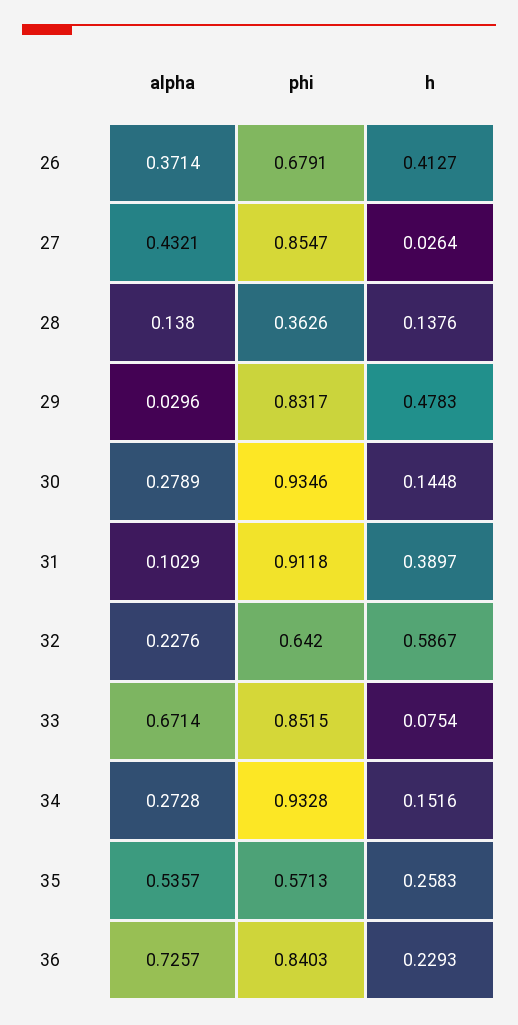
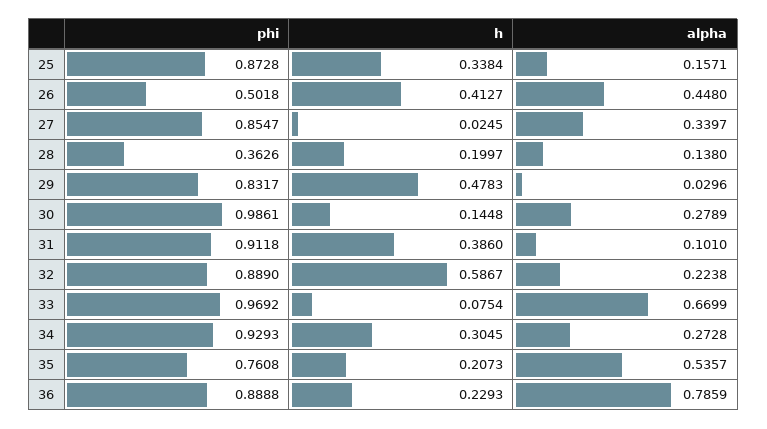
alpha, 26: 0.3714 -> 0.448
phi, 26: 0.6791 -> 0.5018
alpha, 27: 0.4321 -> 0.3397
h, 27: 0.0264 -> 0.0245
h, 28: 0.1376 -> 0.1997
phi, 30: 0.9346 -> 0.9861
alpha, 31: 0.1029 -> 0.101
h, 31: 0.3897 -> 0.386
alpha, 32: 0.2276 -> 0.2238
phi, 32: 0.642 -> 0.889
alpha, 33: 0.6714 -> 0.6699
phi, 33: 0.8515 -> 0.9692
phi, 34: 0.9328 -> 0.9293
h, 34: 0.1516 -> 0.3045
phi, 35: 0.5713 -> 0.7608
h, 35: 0.2583 -> 0.2073
alpha, 36: 0.7257 -> 0.7859
phi, 36: 0.8403 -> 0.8888
phi, 25: none -> 0.8728
h, 25: none -> 0.3384
alpha, 25: none -> 0.1571

